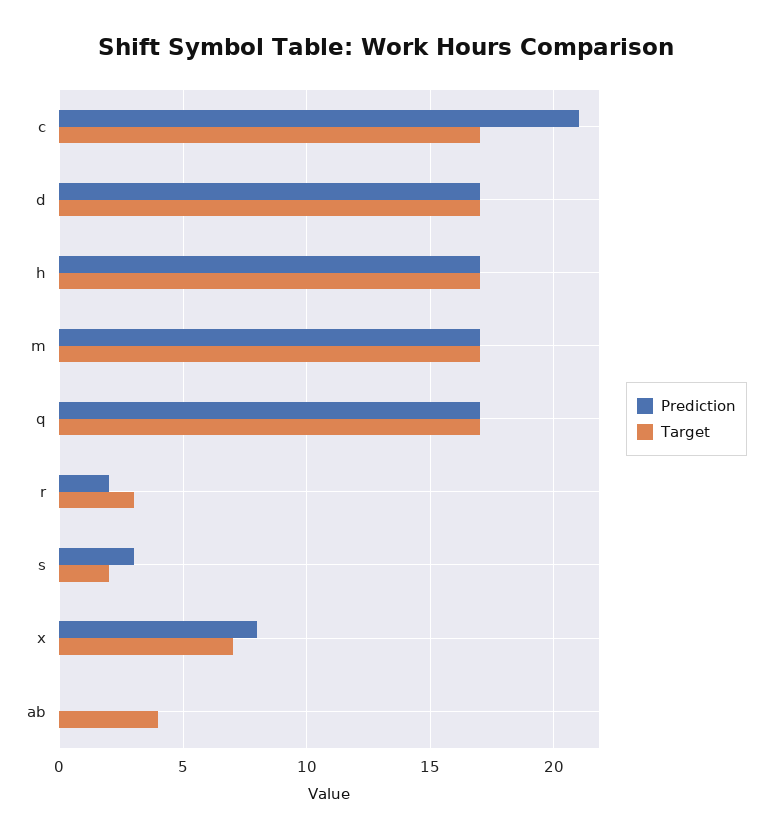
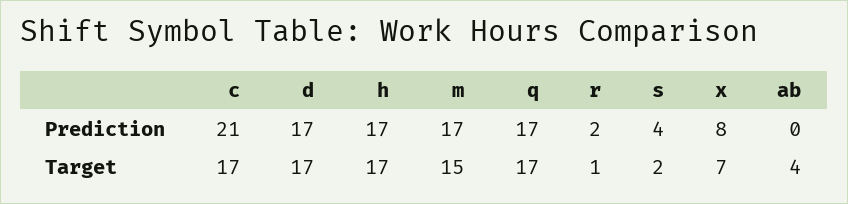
Target, m: 17 -> 15
Target, r: 3 -> 1
Prediction, s: 3 -> 4

